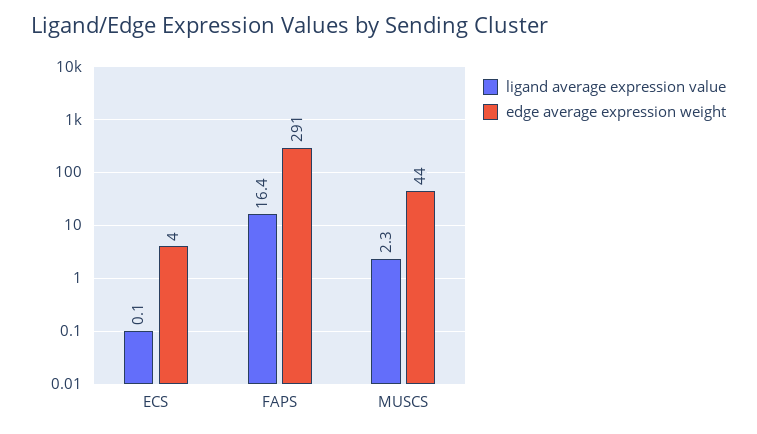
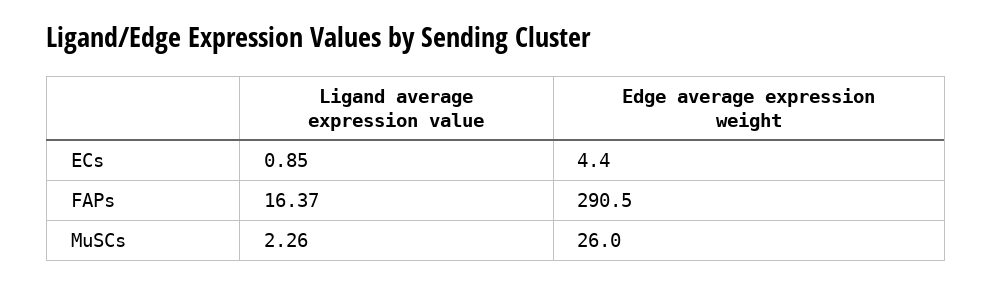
ligand average expression value, ECS: 0.1 -> 0.85
edge average expression weight, MUSCS: 44 -> 26

